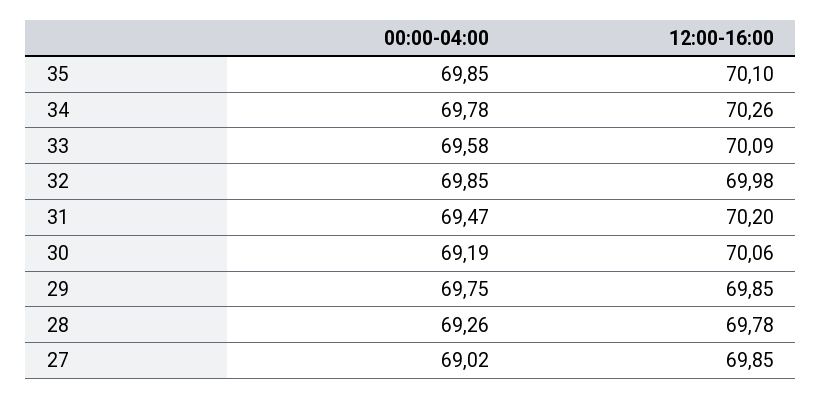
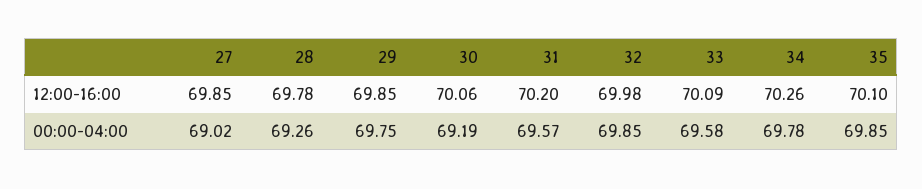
00:00-04:00, 31: 69.47 -> 69.57

